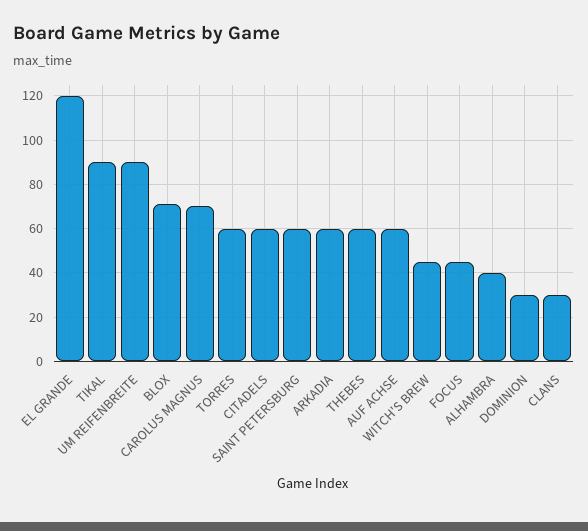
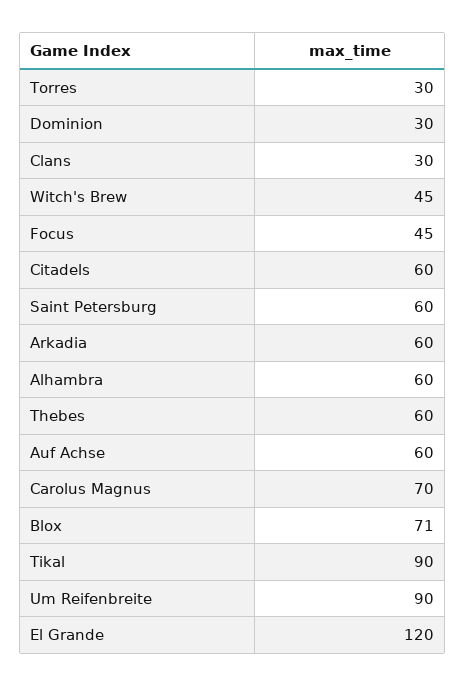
TORRES: 60 -> 30
ALHAMBRA: 40 -> 60

